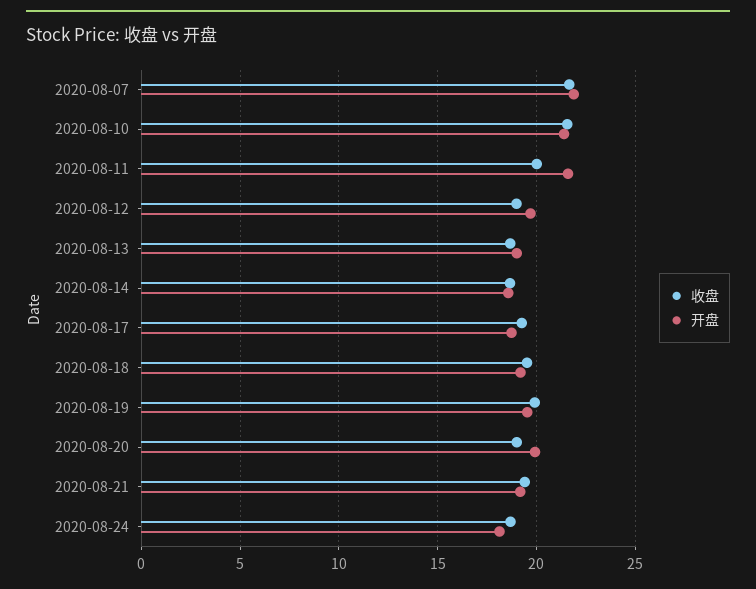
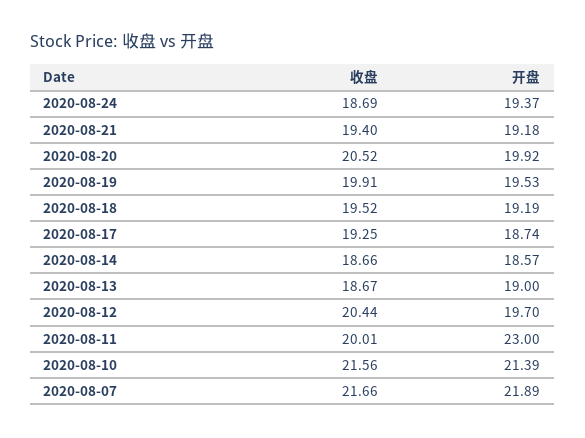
开盘, 2020-08-11: 21.5 -> 23
收盘, 2020-08-12: 19 -> 20.44
收盘, 2020-08-20: 19 -> 20.52
开盘, 2020-08-24: 18 -> 19.37

